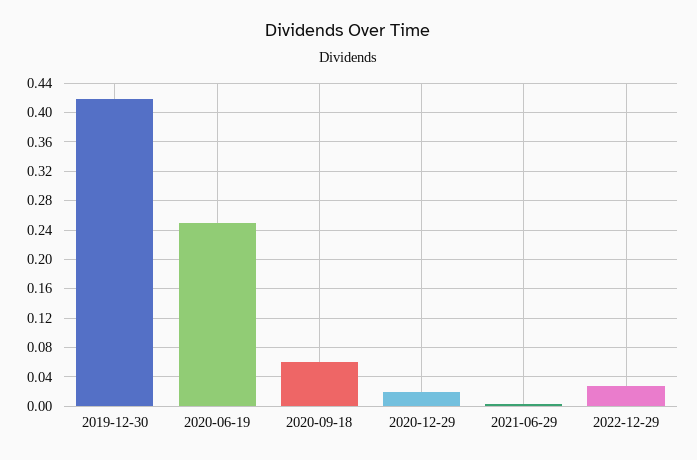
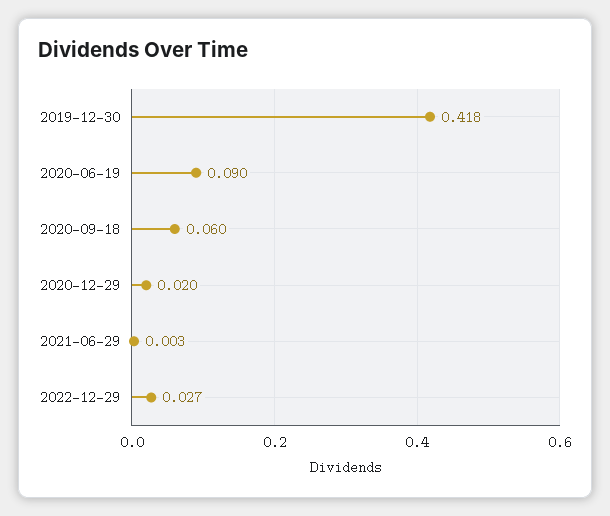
2020-06-19: 0.25 -> 0.09

